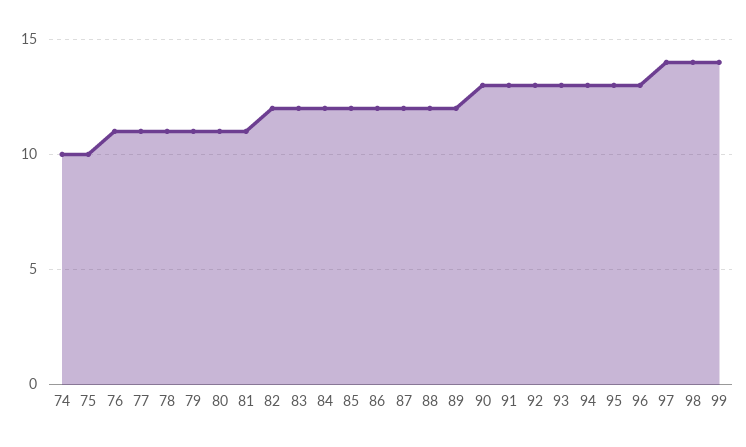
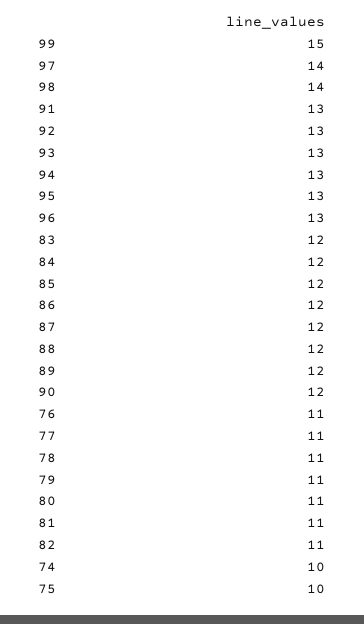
82: 12 -> 11
90: 13 -> 12
99: 14 -> 15

